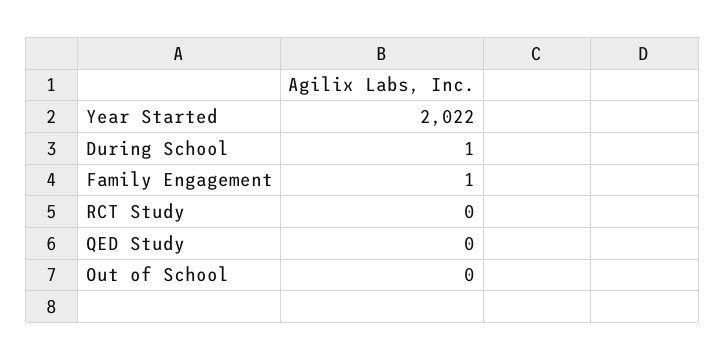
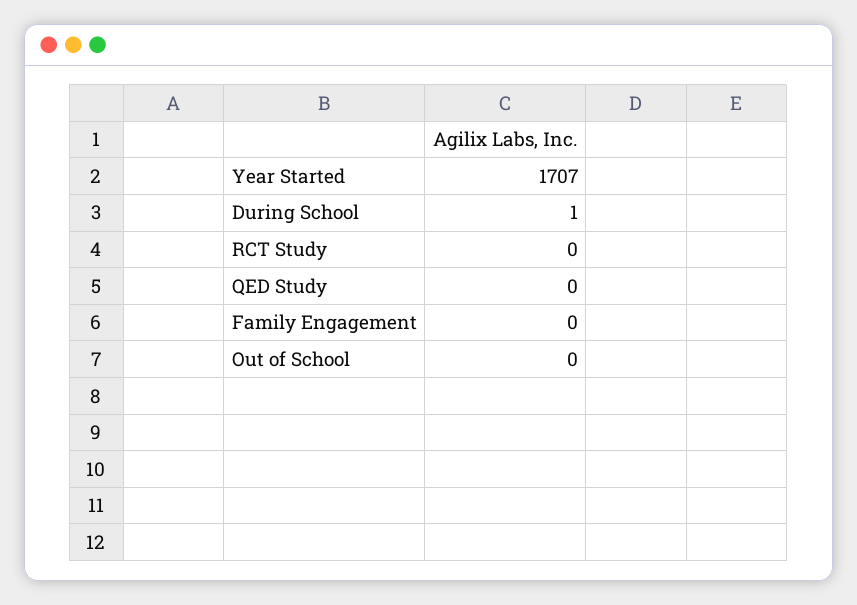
Year Started: 2022 -> 1707
Family Engagement: 1 -> 0

